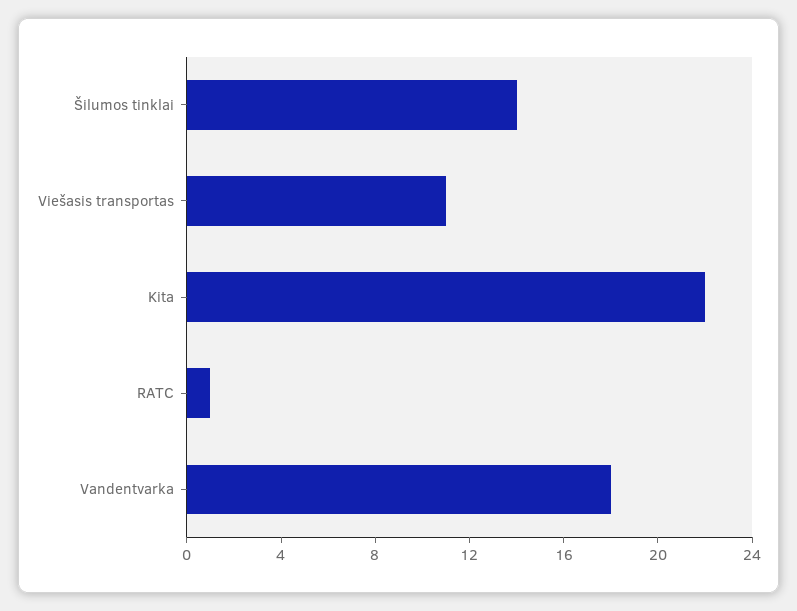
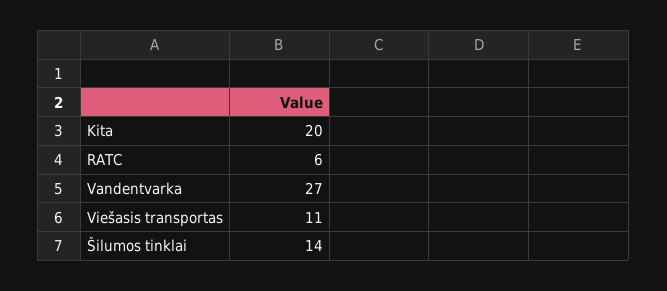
Kita: 22 -> 20
RATC: 1 -> 6
Vandentvarka: 18 -> 27

